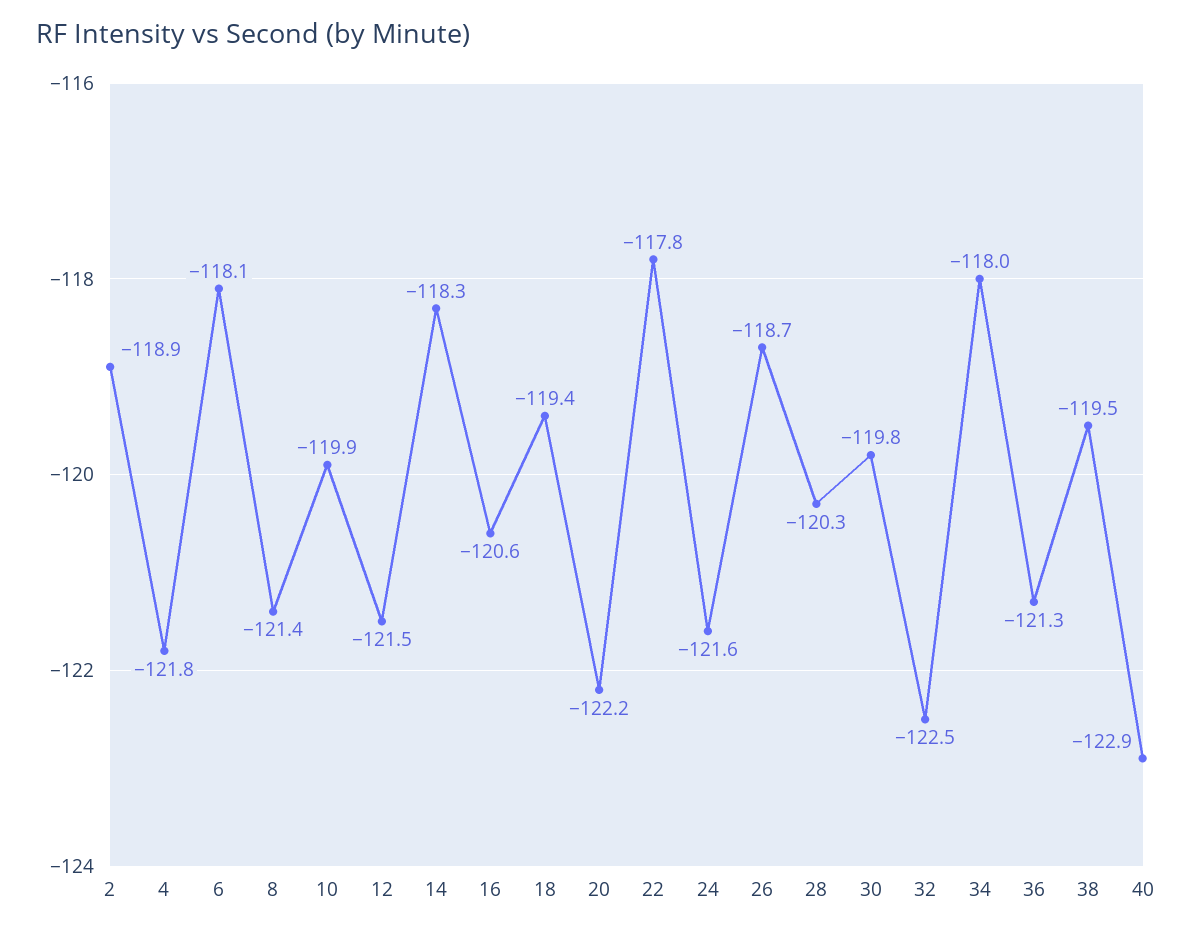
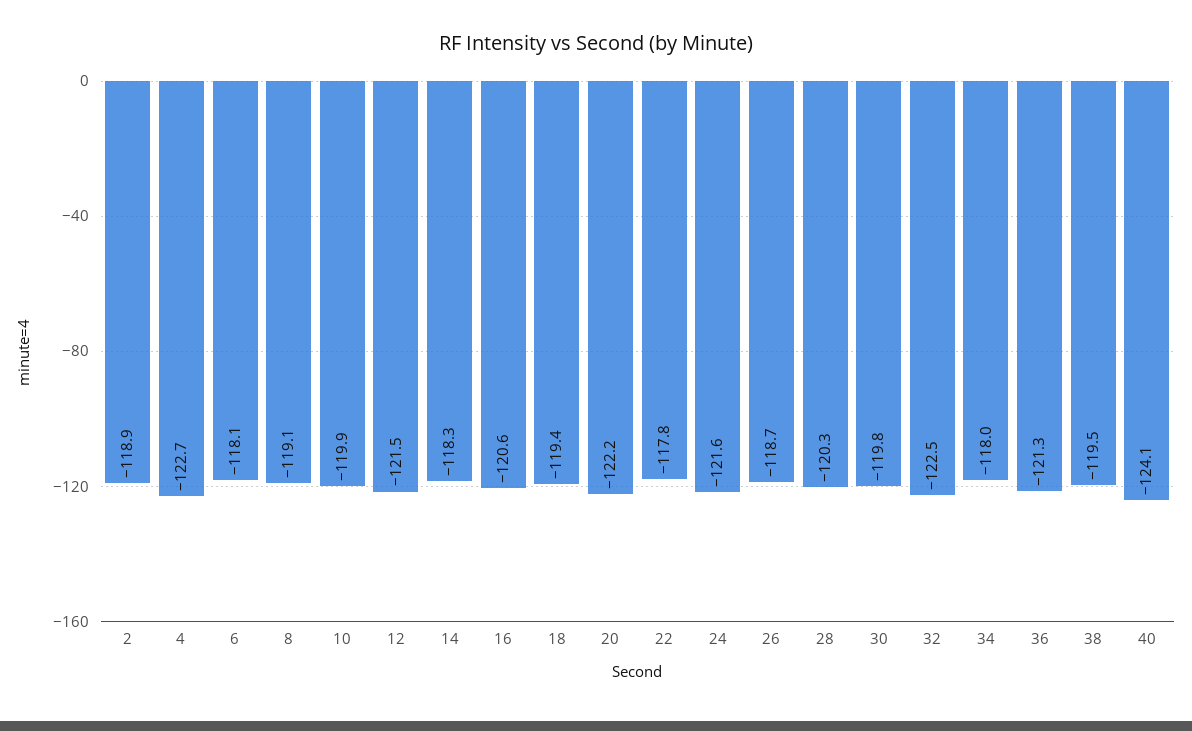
4: -121.8 -> -122.7
8: -121.4 -> -119.1
40: -122.9 -> -124.1

